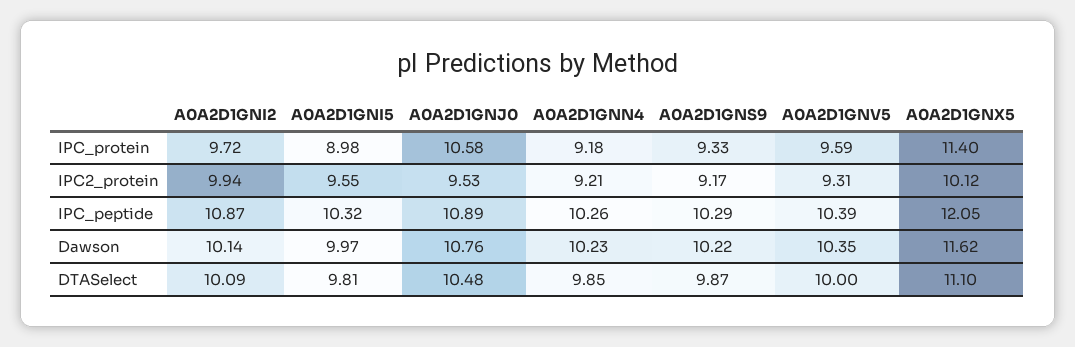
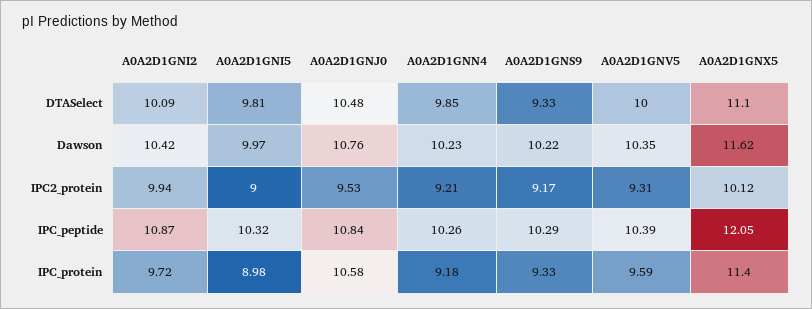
A0A2D1GNI5, IPC2_protein: 9.55 -> 9
A0A2D1GNJ0, IPC_peptide: 10.89 -> 10.84
A0A2D1GNI2, Dawson: 10.14 -> 10.42
A0A2D1GNS9, DTASelect: 9.87 -> 9.33

